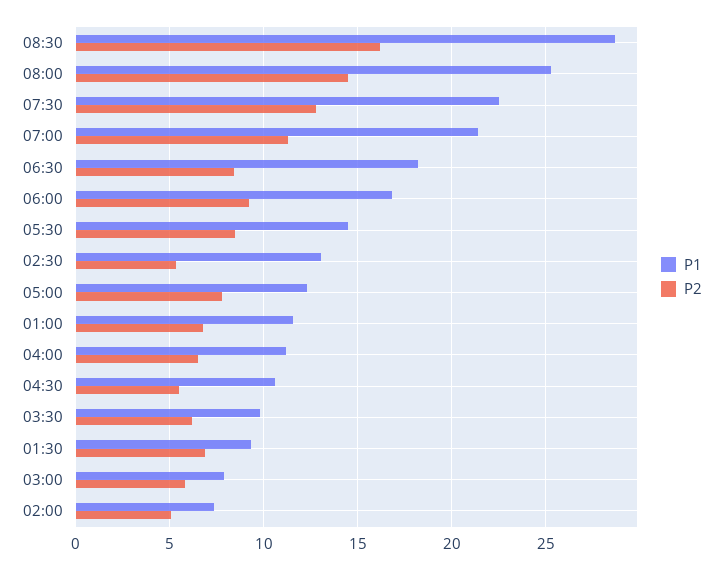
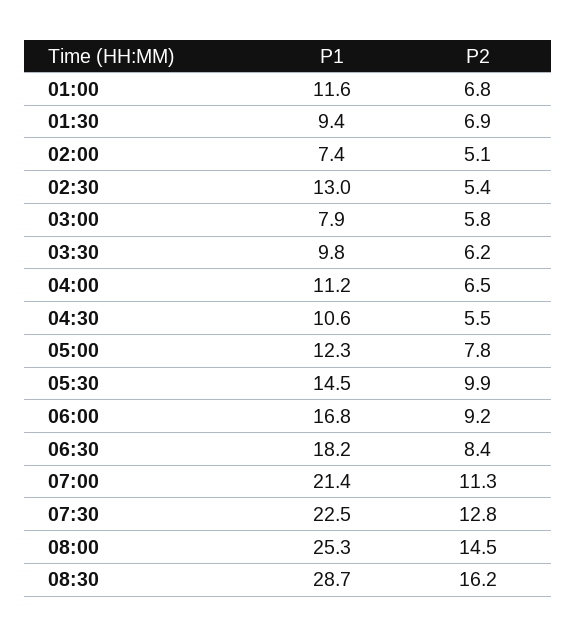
P2, 05:30: 8.5 -> 9.9

